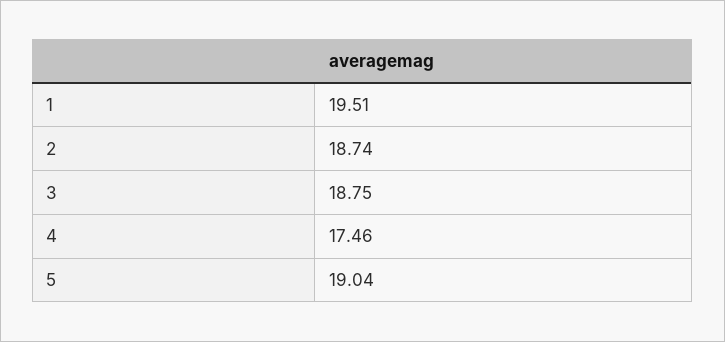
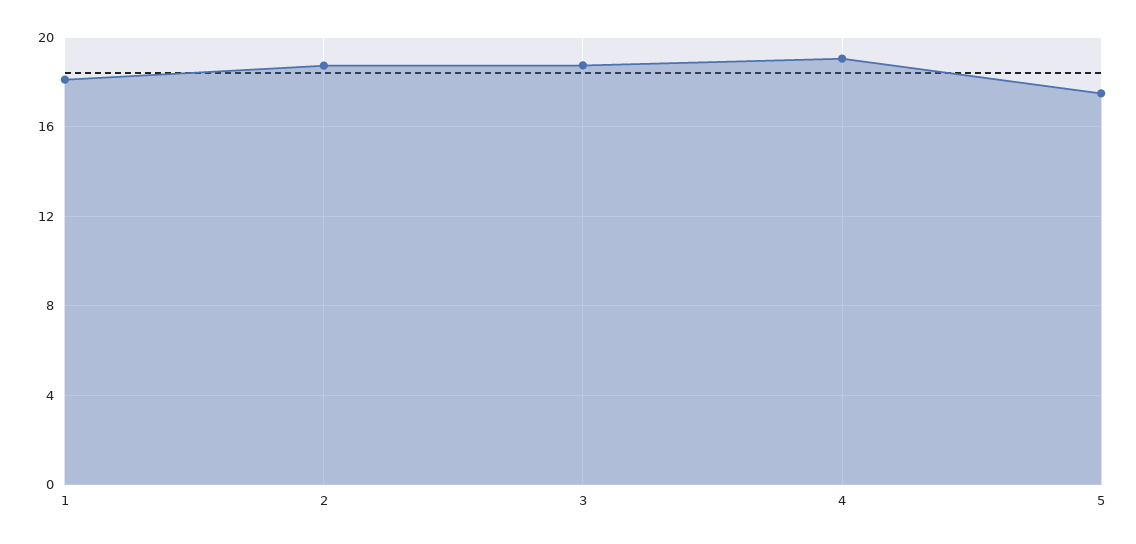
1: 19.51 -> 18
4: 17.46 -> 19
5: 19.04 -> 17.5

